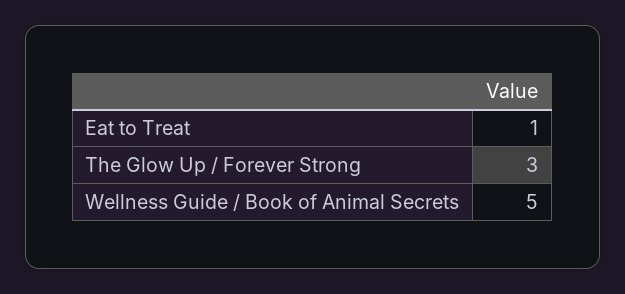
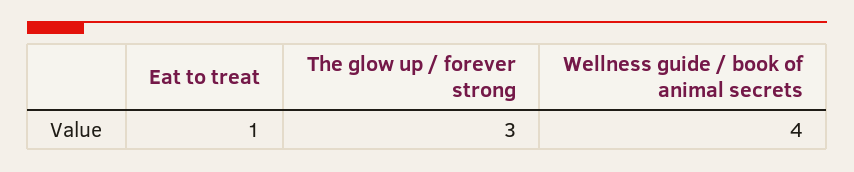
Wellness Guide / Book of Animal Secrets: 5 -> 4

